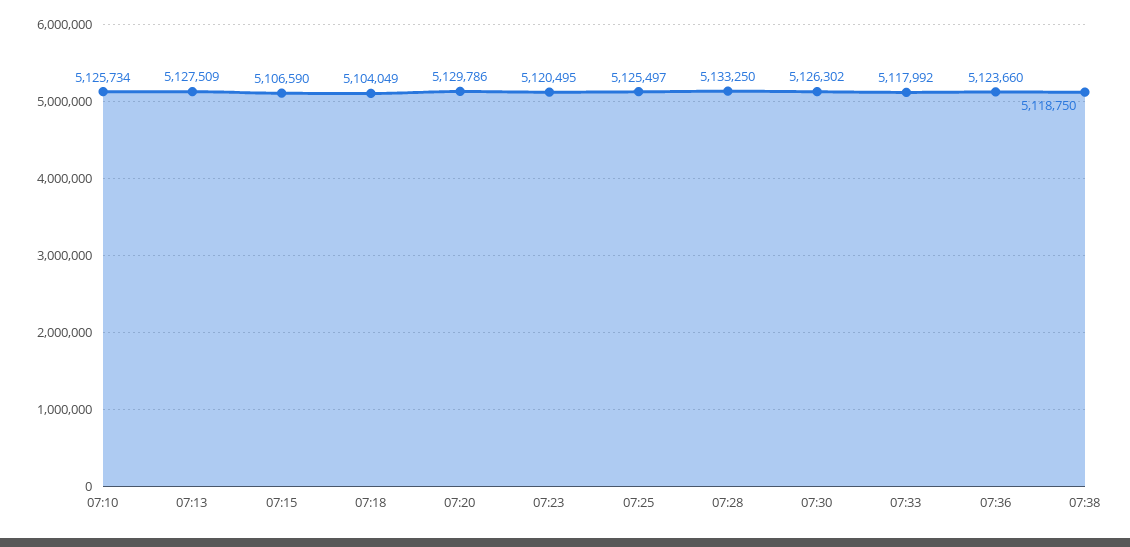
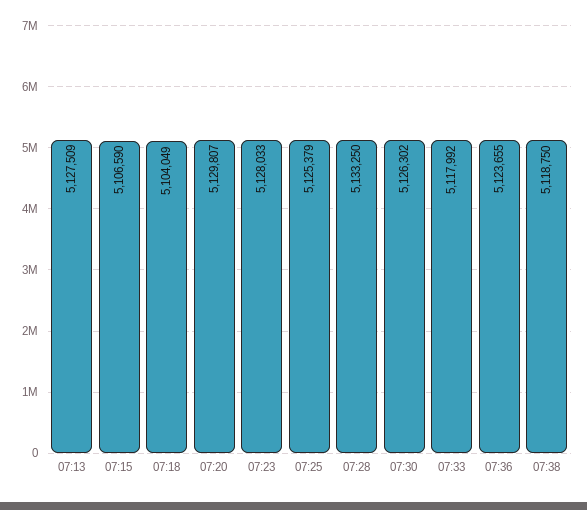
07:10: 5125734 -> none
07:20: 5129786 -> 5129807
07:23: 5120495 -> 5128033
07:25: 5125497 -> 5125379
07:36: 5123660 -> 5123655

